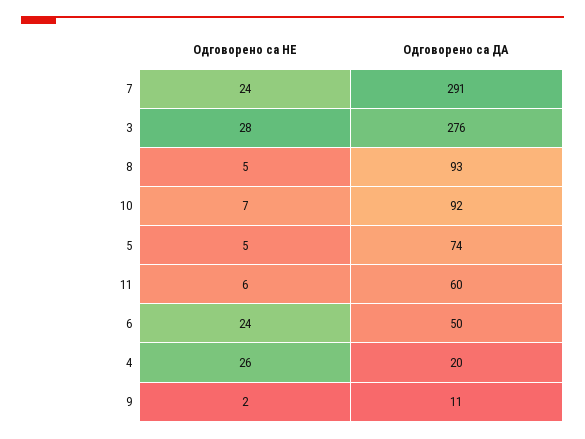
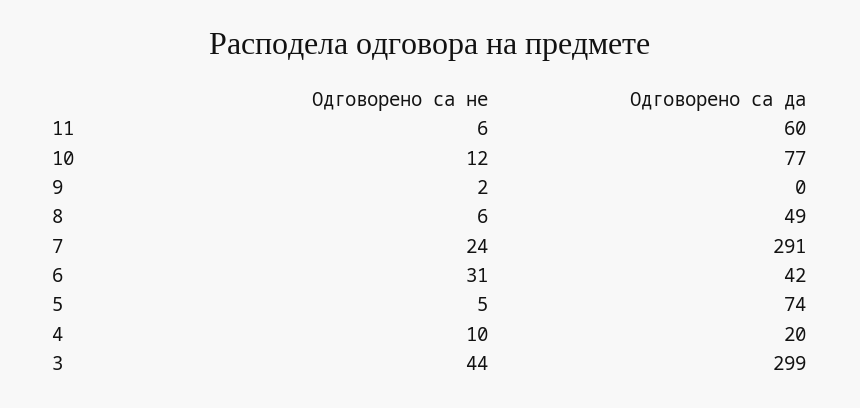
Одговорено са НЕ, 3: 28 -> 44
Одговорено са ДА, 3: 276 -> 299
Одговорено са НЕ, 8: 5 -> 6
Одговорено са ДА, 8: 93 -> 49
Одговорено са НЕ, 10: 7 -> 12
Одговорено са ДА, 10: 92 -> 77
Одговорено са НЕ, 6: 24 -> 31
Одговорено са ДА, 6: 50 -> 42
Одговорено са НЕ, 4: 26 -> 10
Одговорено са ДА, 9: 11 -> 0

